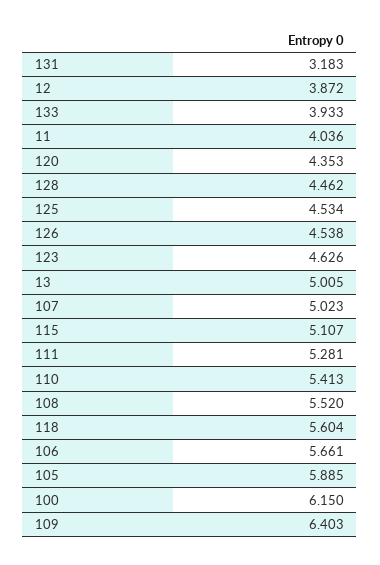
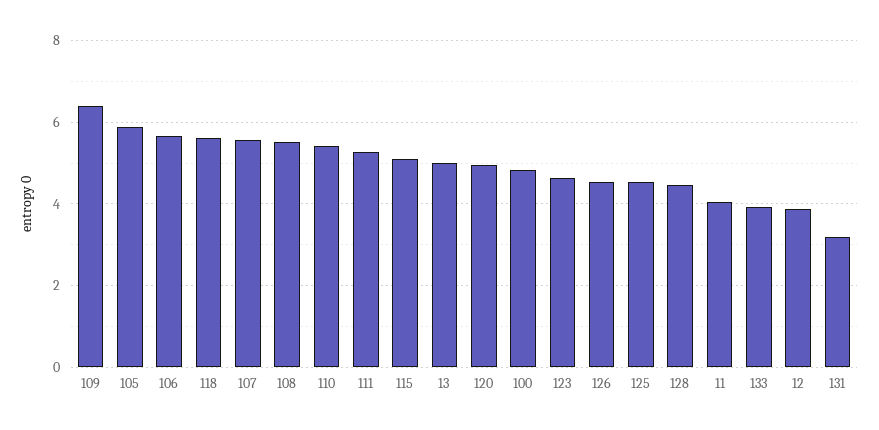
120: 4.353 -> 5
107: 5.023 -> 5.6
100: 6.15 -> 4.8

